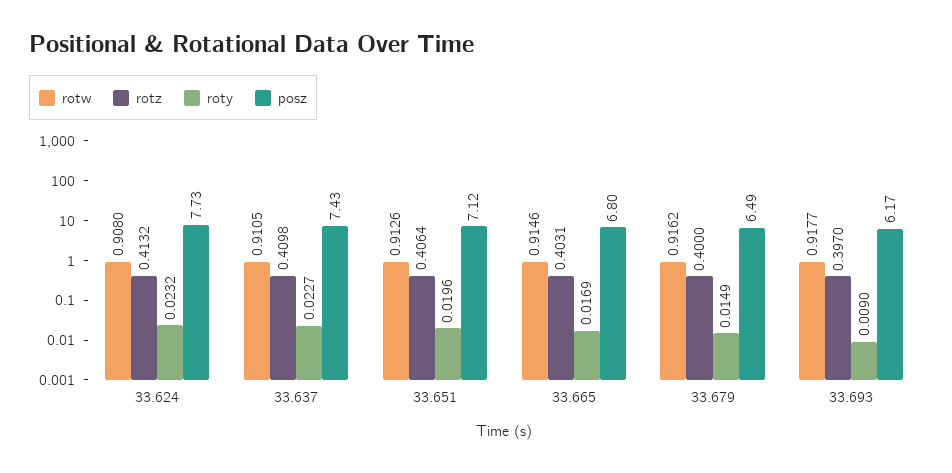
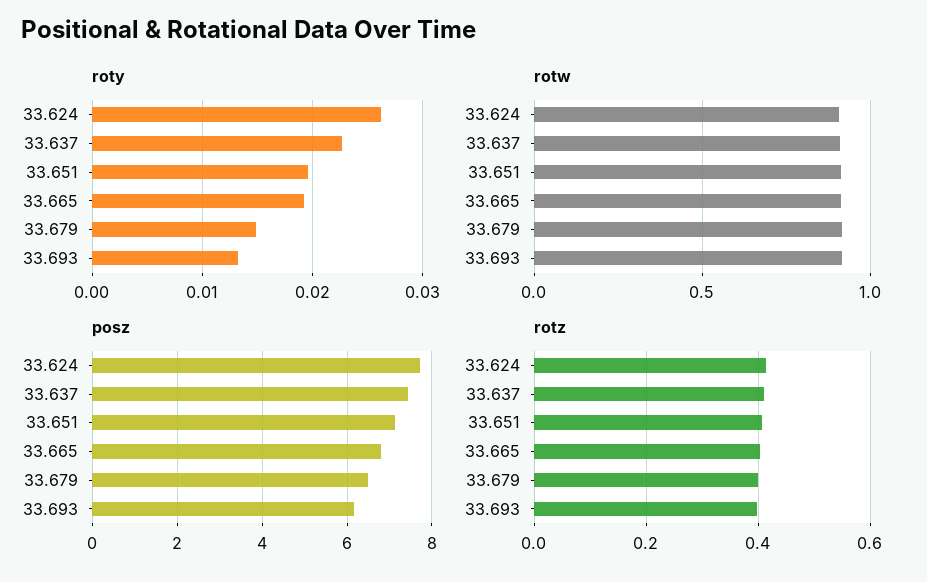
roty, 33.624: 0.0232 -> 0.026
roty, 33.665: 0.0169 -> 0.019
roty, 33.693: 0.009 -> 0.013

